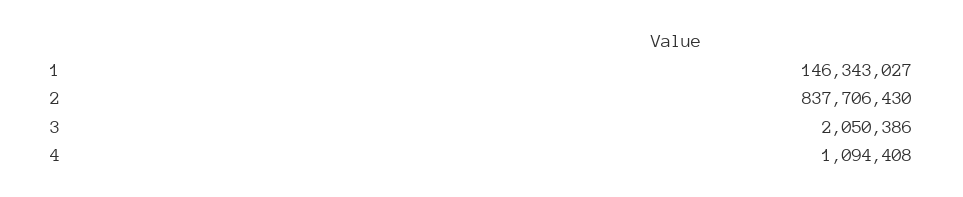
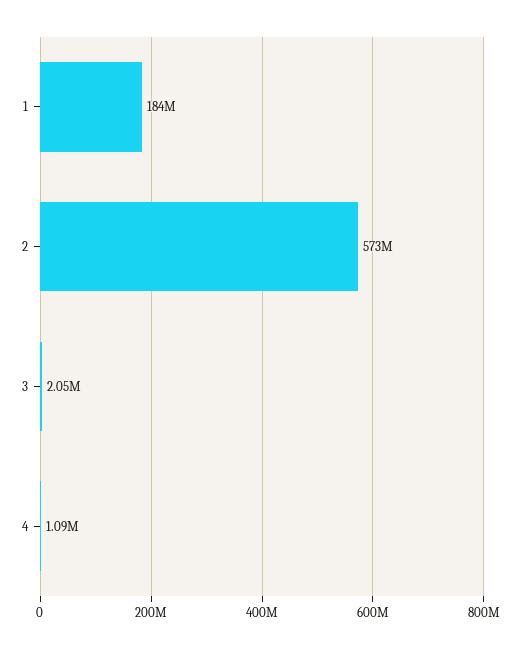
1: 146343027 -> 184000000
2: 837706430 -> 573000000

